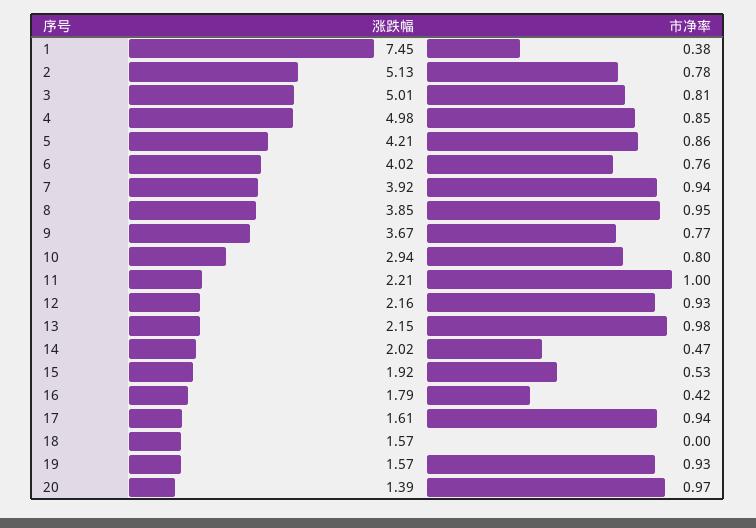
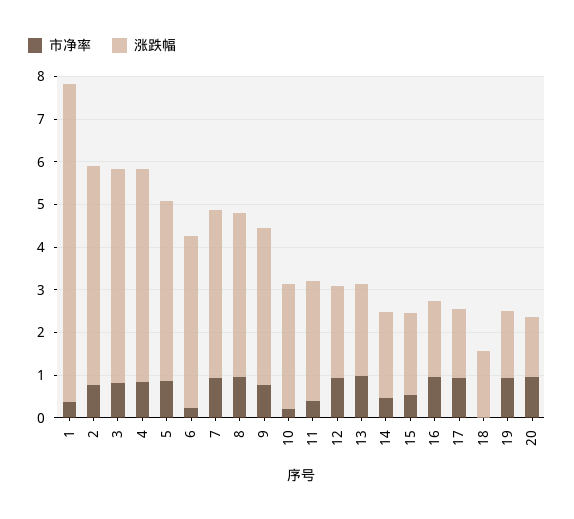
市净率, 6: 0.76 -> 0.2
市净率, 10: 0.8 -> 0.2
涨跌幅, 11: 2.21 -> 2.8
市净率, 11: 1 -> 0.4
市净率, 16: 0.42 -> 1

